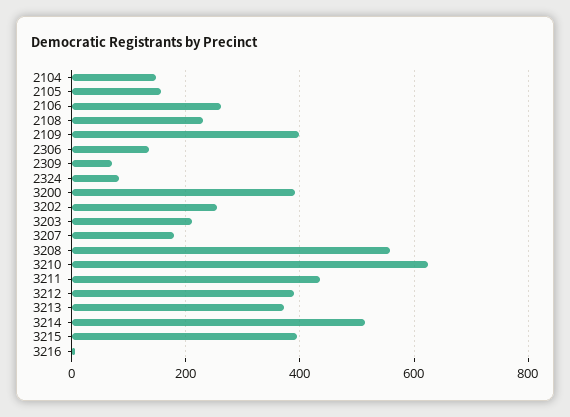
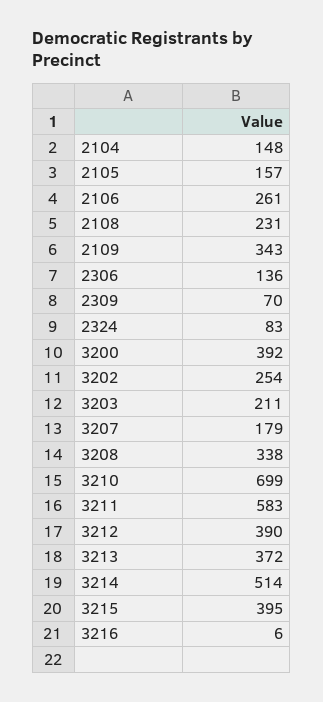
2109: 400 -> 343
3208: 560 -> 338
3210: 620 -> 699
3211: 440 -> 583

